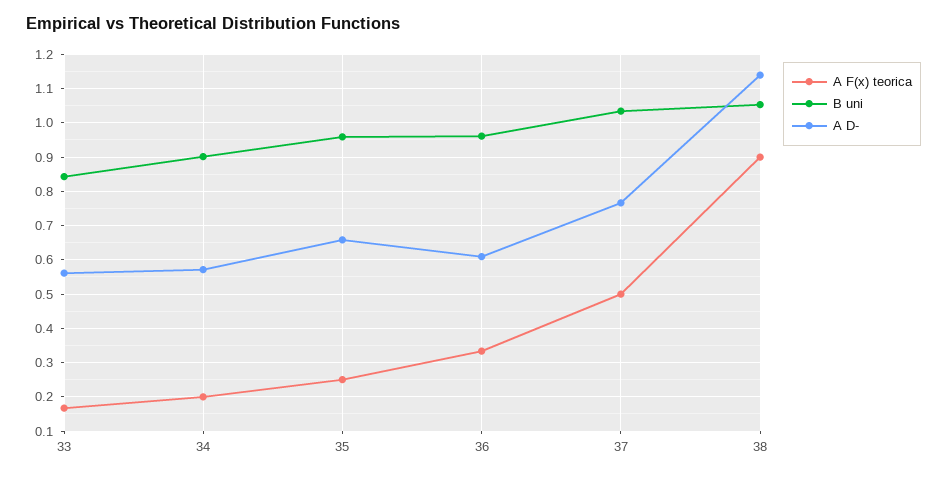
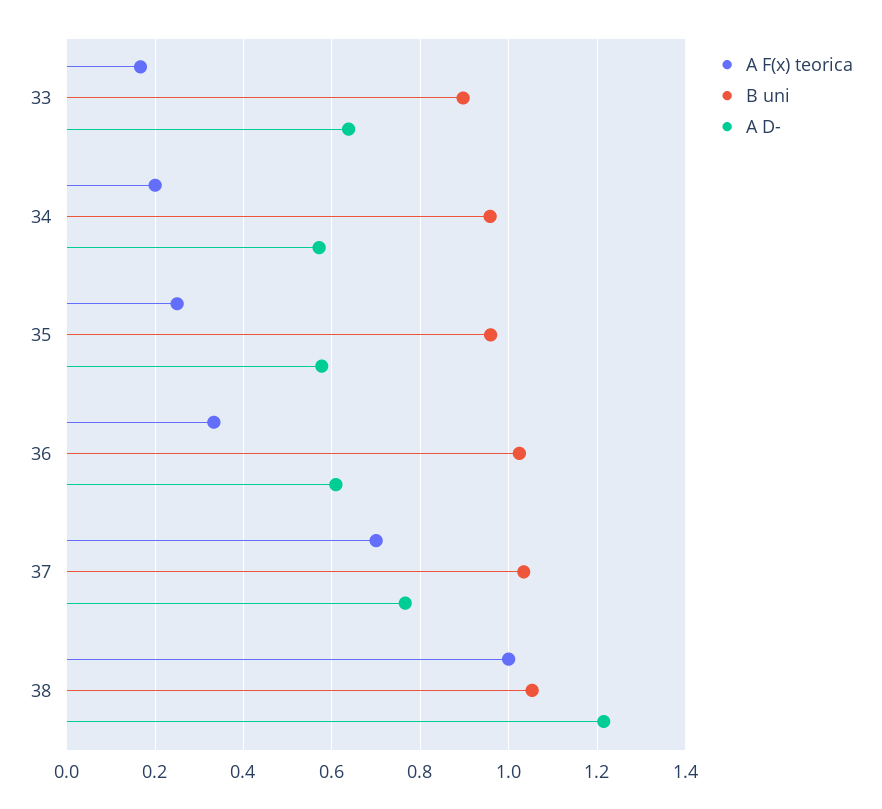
B uni, 33: 0.84 -> 0.9
A D-, 33: 0.56 -> 0.64
B uni, 34: 0.9 -> 0.96
A D-, 35: 0.66 -> 0.58
B uni, 36: 0.96 -> 1.02
A F(x) teorica, 37: 0.5 -> 0.7
A F(x) teorica, 38: 0.9 -> 1
A D-, 38: 1.14 -> 1.22

